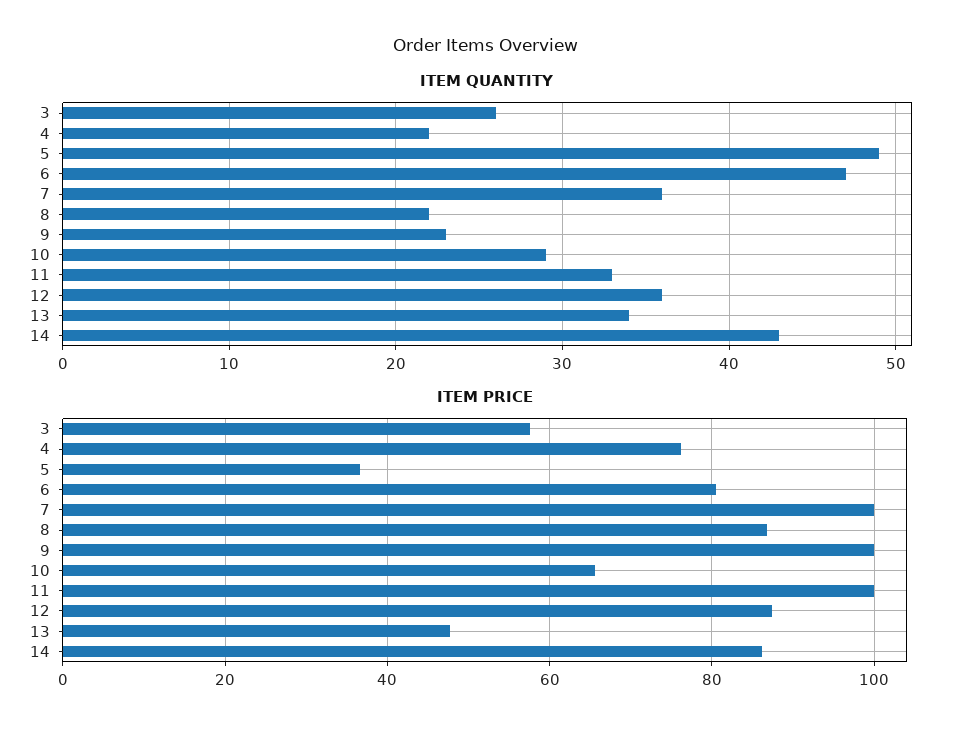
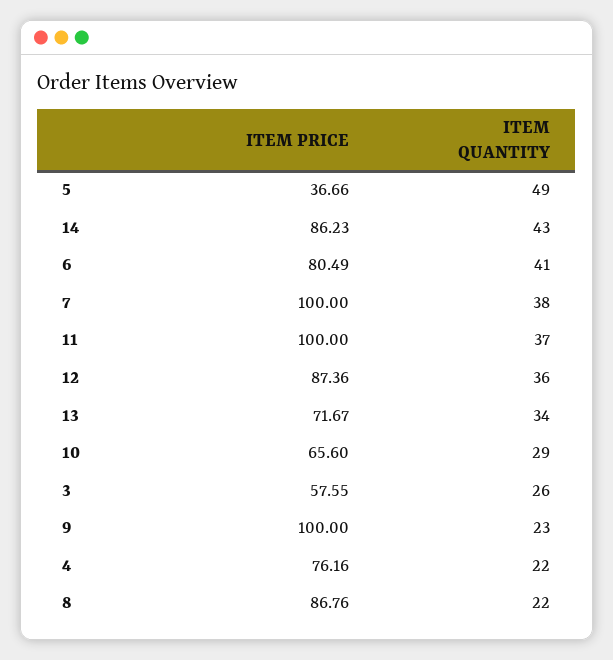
ITEM QUANTITY, 6: 47 -> 41
ITEM QUANTITY, 7: 36 -> 38
ITEM QUANTITY, 11: 33 -> 37
ITEM PRICE, 13: 48 -> 71.67

